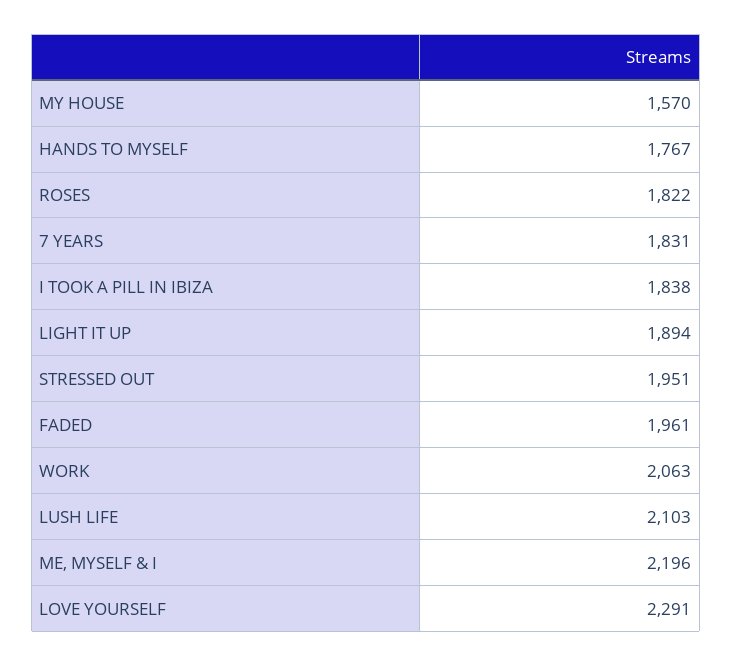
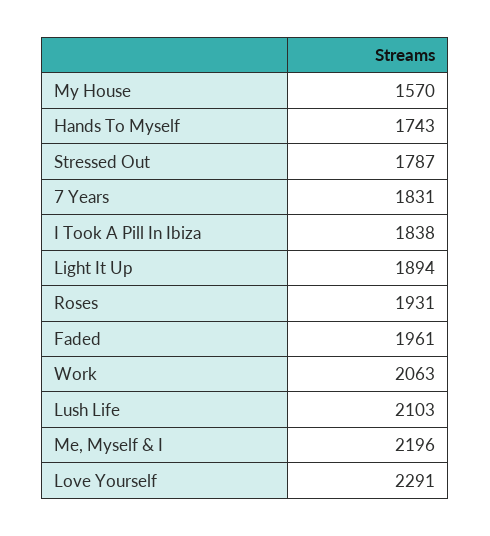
HANDS TO MYSELF: 1767 -> 1743
ROSES: 1822 -> 1931
STRESSED OUT: 1951 -> 1787

